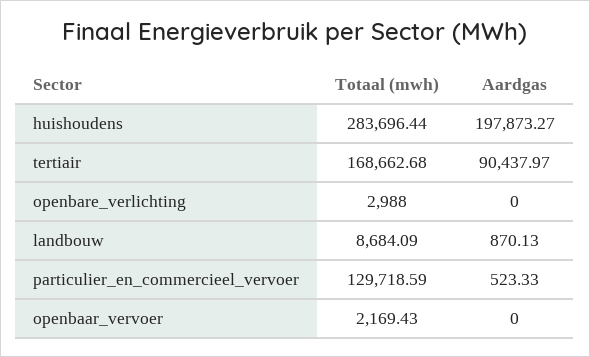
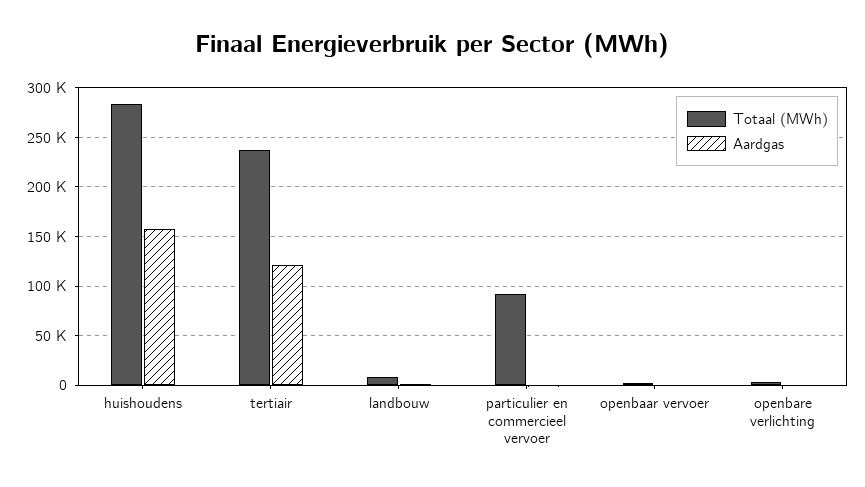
Aardgas, huishoudens: 197873.27 -> 160000
Totaal (mwh), tertiair: 168662.68 -> 240000
Aardgas, tertiair: 90437.97 -> 120000
Totaal (mwh), particulier_en_commercieel_vervoer: 129718.59 -> 90000

